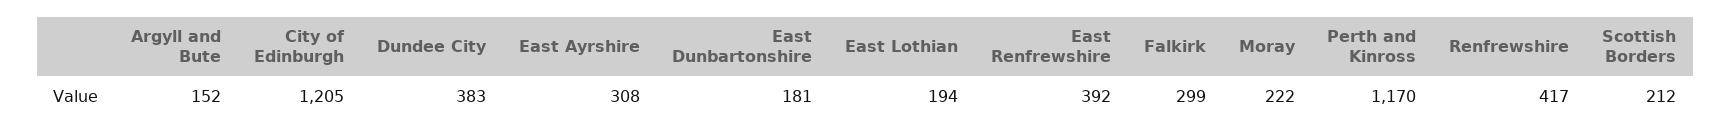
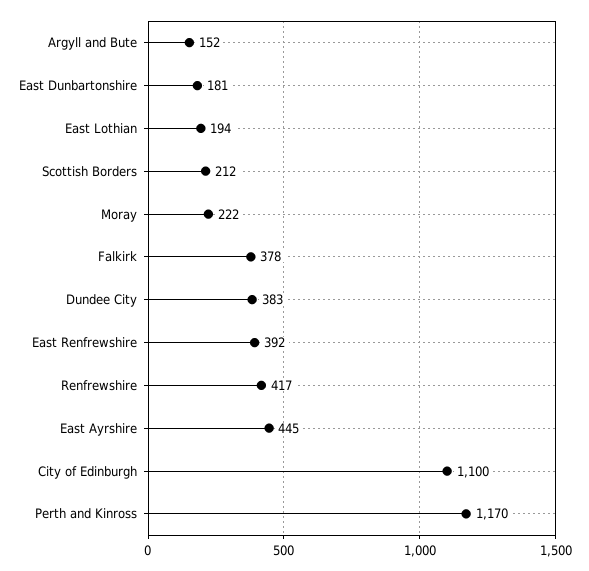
City of Edinburgh: 1205 -> 1100
East Ayrshire: 308 -> 445
Falkirk: 299 -> 378

